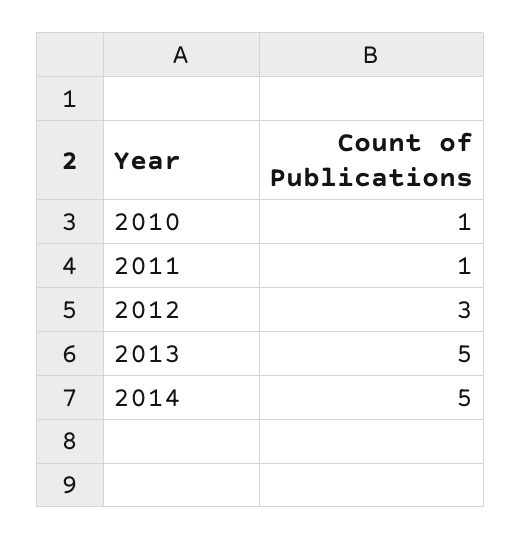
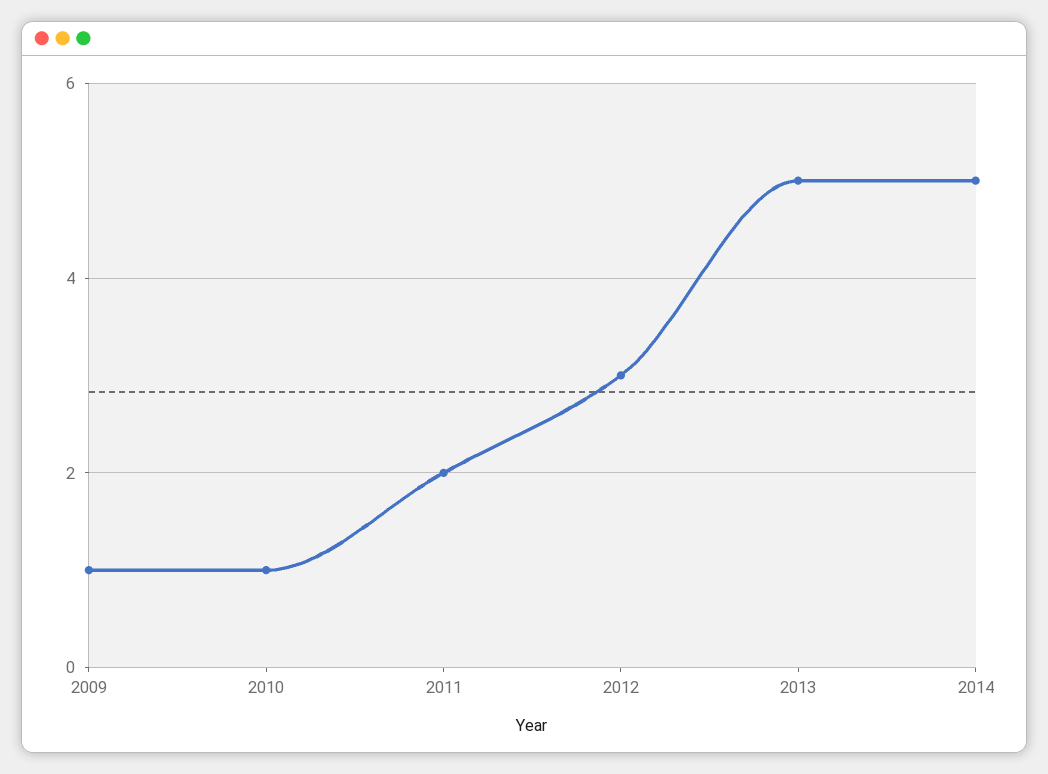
2011: 1 -> 2
2009: none -> 1

